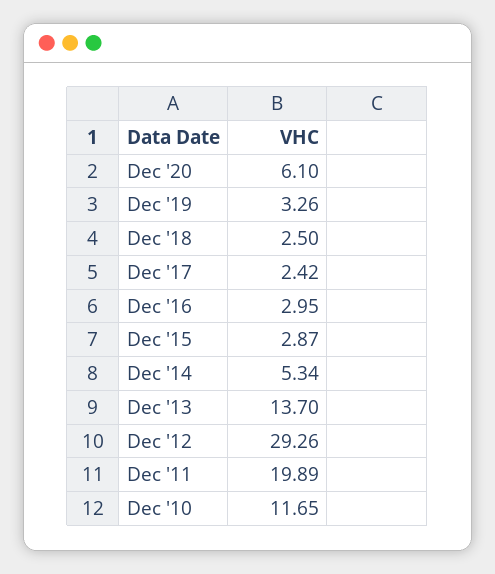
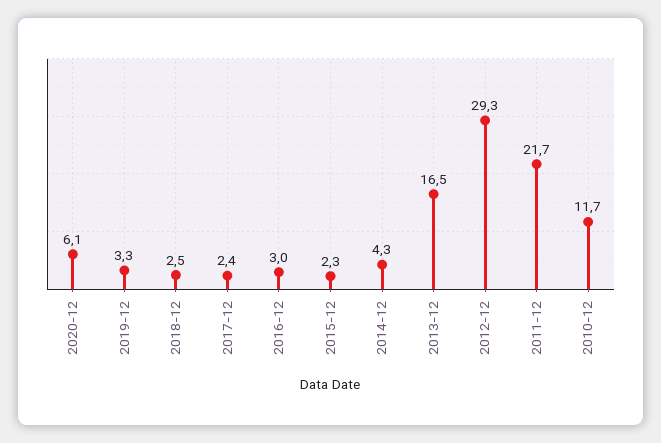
Dec '15: 2.87 -> 2.3
Dec '14: 5.34 -> 4.3
Dec '13: 13.7 -> 16.5
Dec '11: 19.89 -> 21.7

